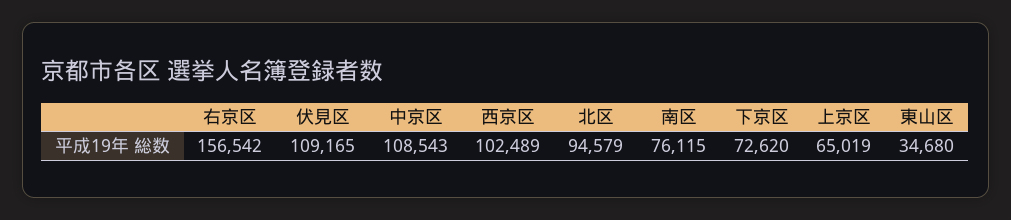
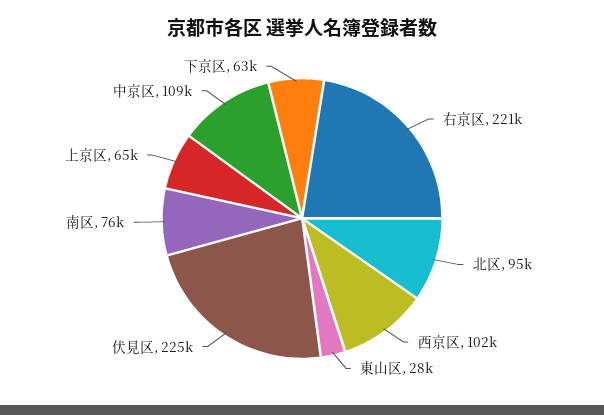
右京区: 156542 -> 221000
伏見区: 109165 -> 225000
下京区: 72620 -> 63000
東山区: 34680 -> 28000

